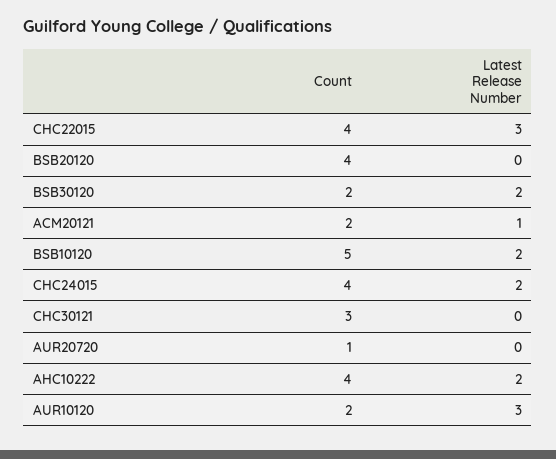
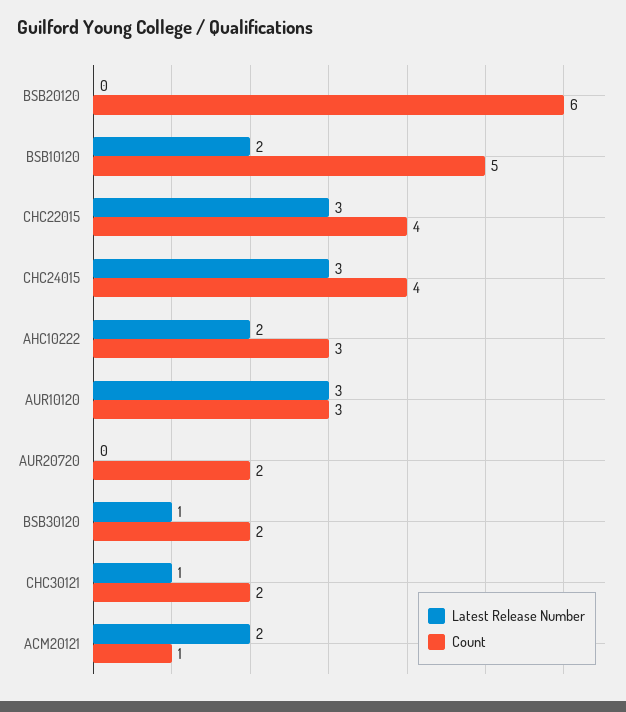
Count, BSB20120: 4 -> 6
Latest Release Number, BSB30120: 2 -> 1
Count, ACM20121: 2 -> 1
Latest Release Number, ACM20121: 1 -> 2
Latest Release Number, CHC24015: 2 -> 3
Count, CHC30121: 3 -> 2
Latest Release Number, CHC30121: 0 -> 1
Count, AUR20720: 1 -> 2
Count, AHC10222: 4 -> 3
Count, AUR10120: 2 -> 3

